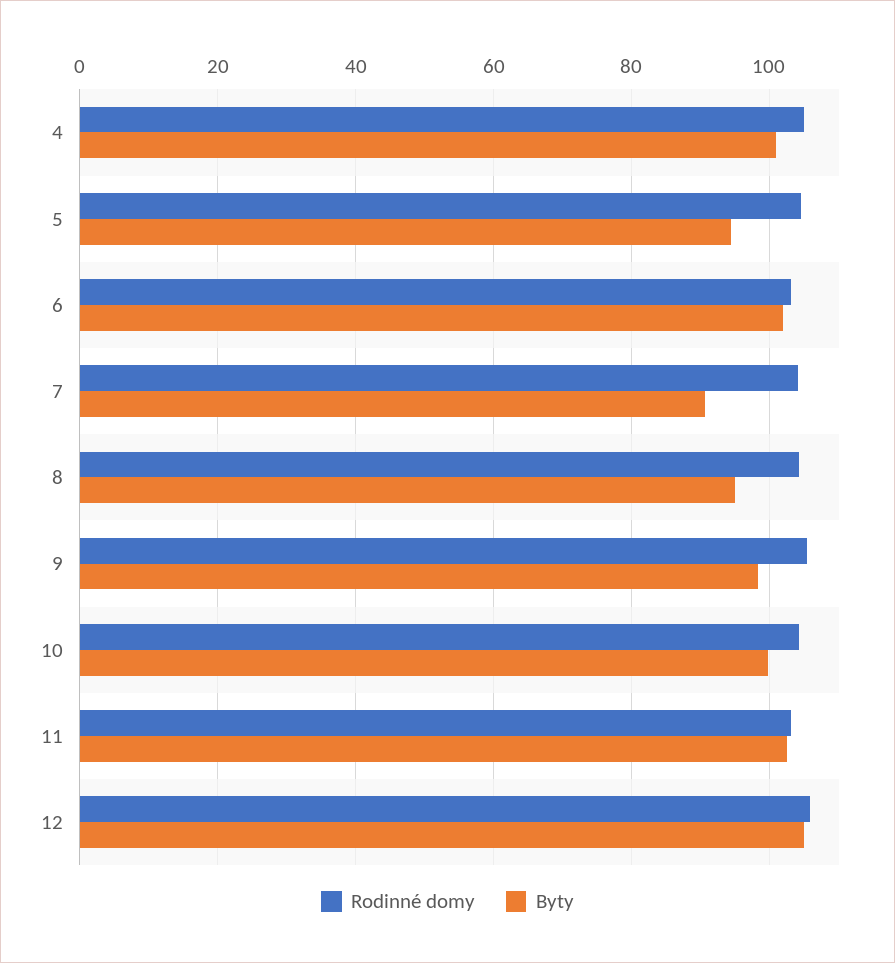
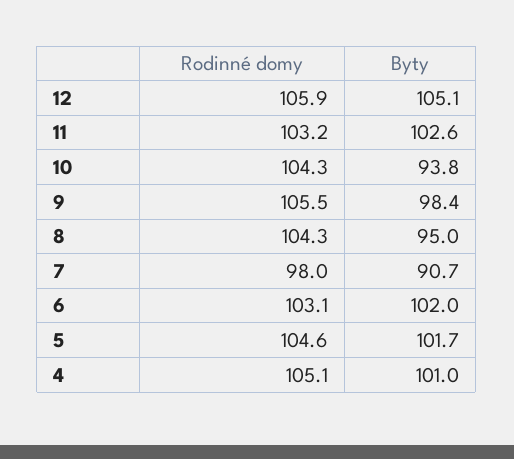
Byty, 5: 94 -> 101.7
Rodinné domy, 7: 104 -> 98
Byty, 10: 100 -> 93.8

